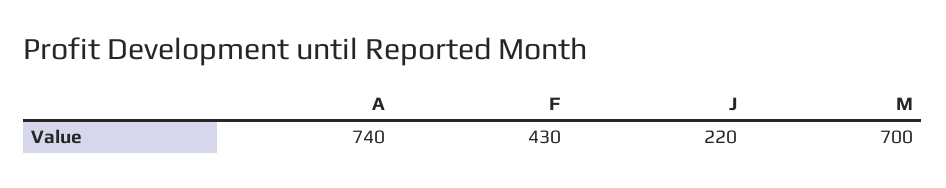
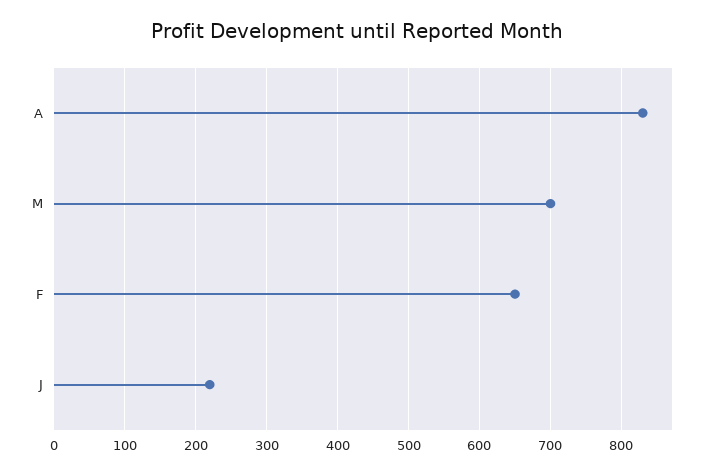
A: 740 -> 830
F: 430 -> 650

